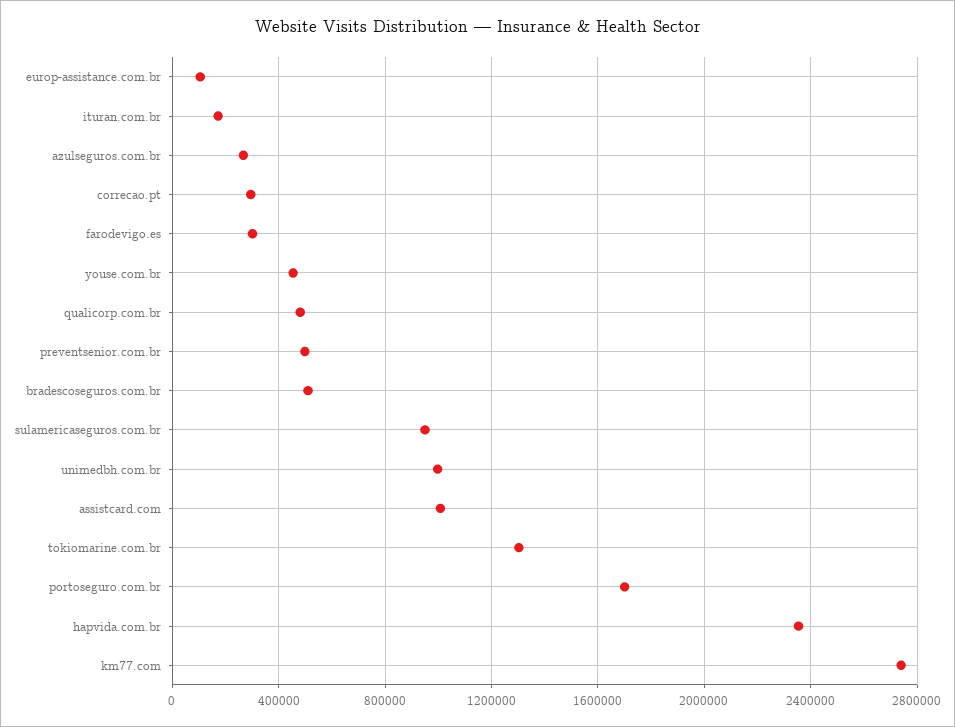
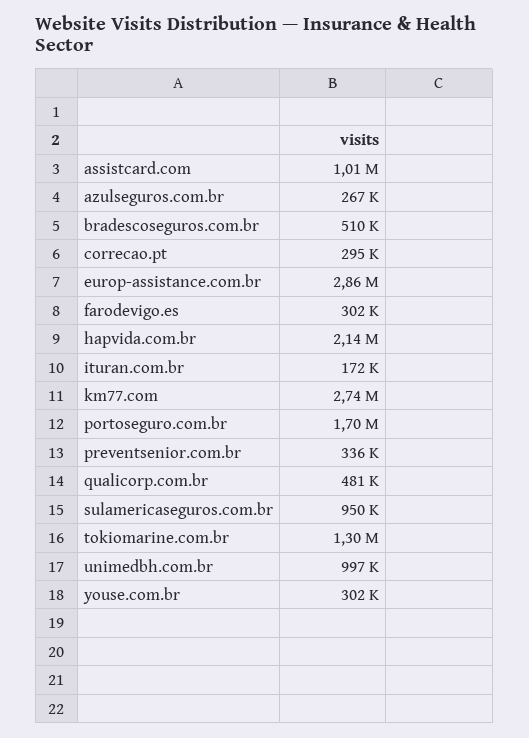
europ-assistance.com.br: 100000 -> 2860000
youse.com.br: 450000 -> 302000
preventsenior.com.br: 500000 -> 336000
hapvida.com.br: 2350000 -> 2140000

